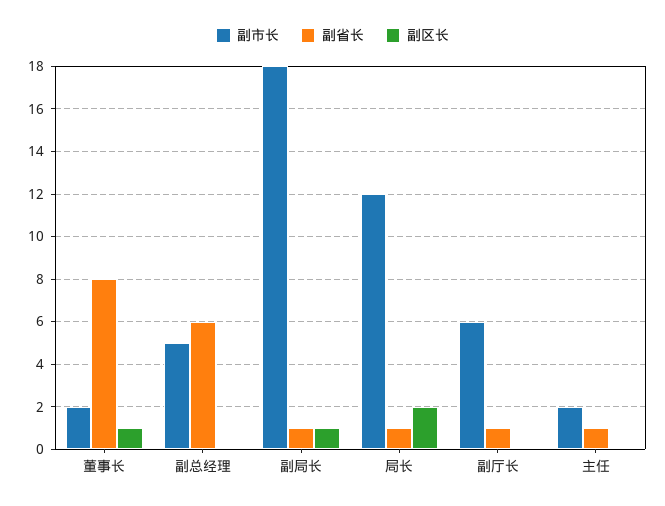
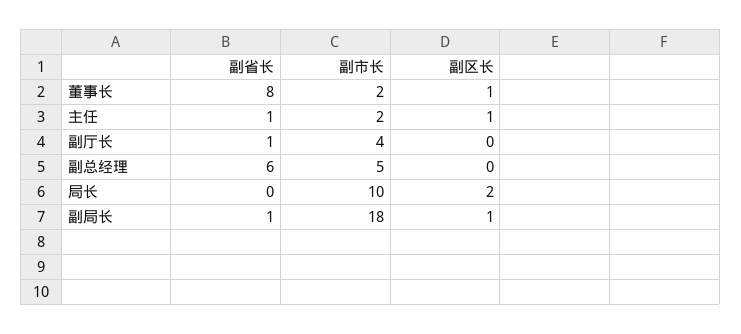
副市长, 局长: 12 -> 10
副省长, 局长: 1 -> 0
副市长, 副厅长: 6 -> 4
副区长, 主任: 0 -> 1

